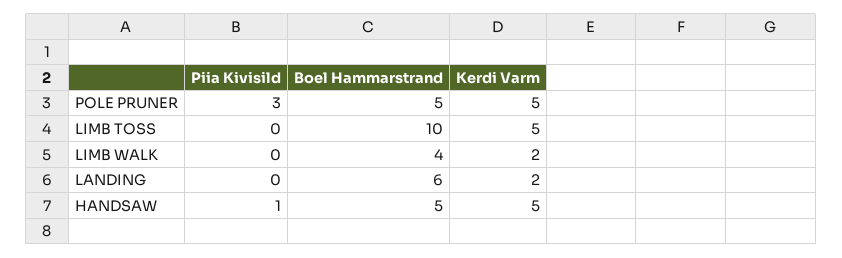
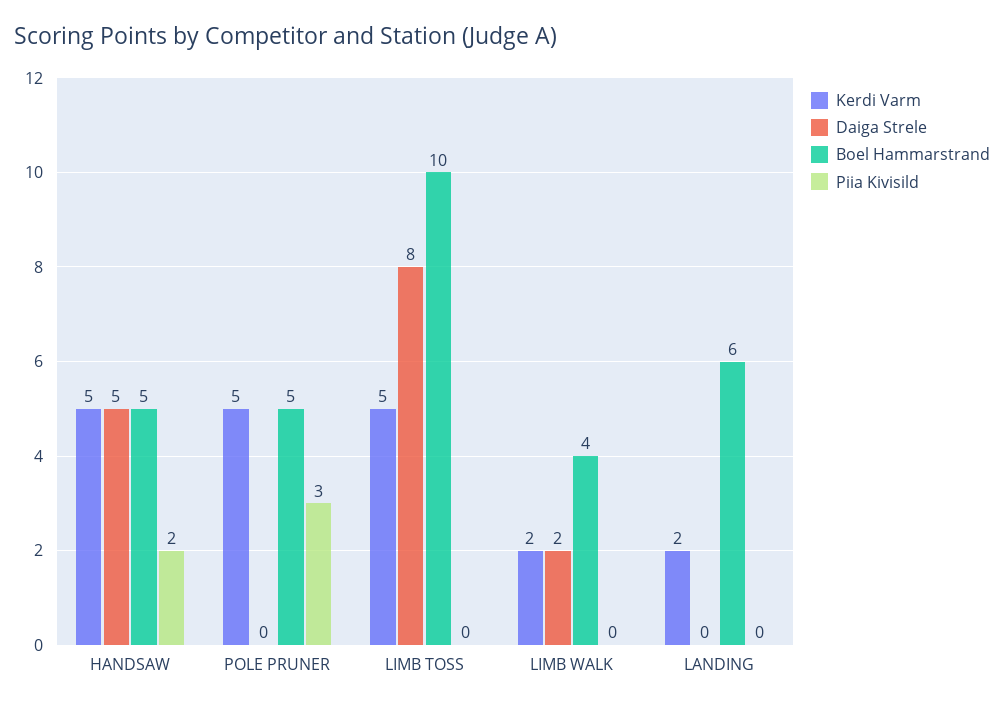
Piia Kivisild, HANDSAW: 1 -> 2
Daiga Strele, HANDSAW: none -> 5
Daiga Strele, POLE PRUNER: none -> 0
Daiga Strele, LIMB TOSS: none -> 8
Daiga Strele, LIMB WALK: none -> 2
Daiga Strele, LANDING: none -> 0

